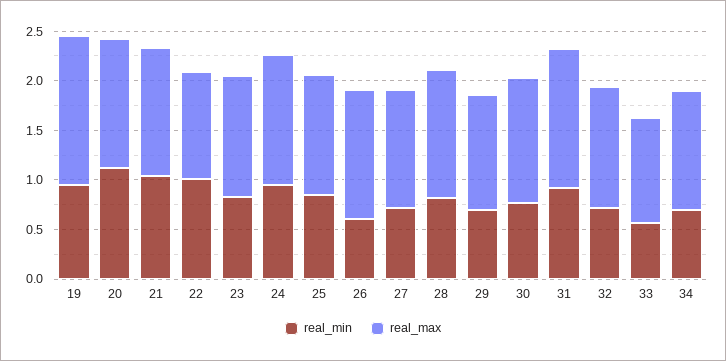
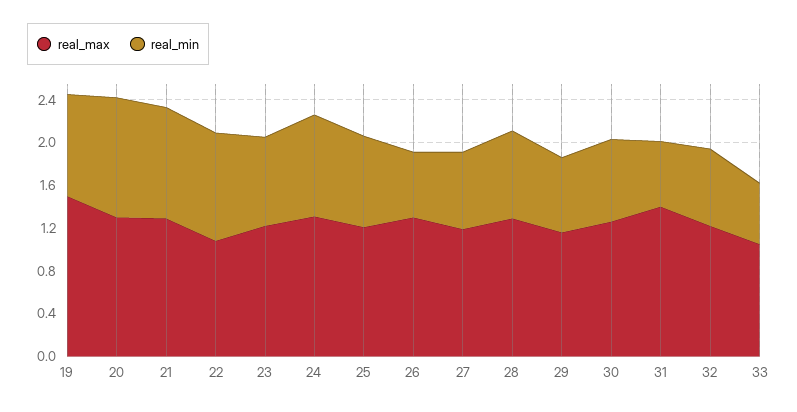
real_min, 31: 0.9 -> 0.6
real_min, 34: 0.7 -> none
real_max, 34: 1.2 -> none

